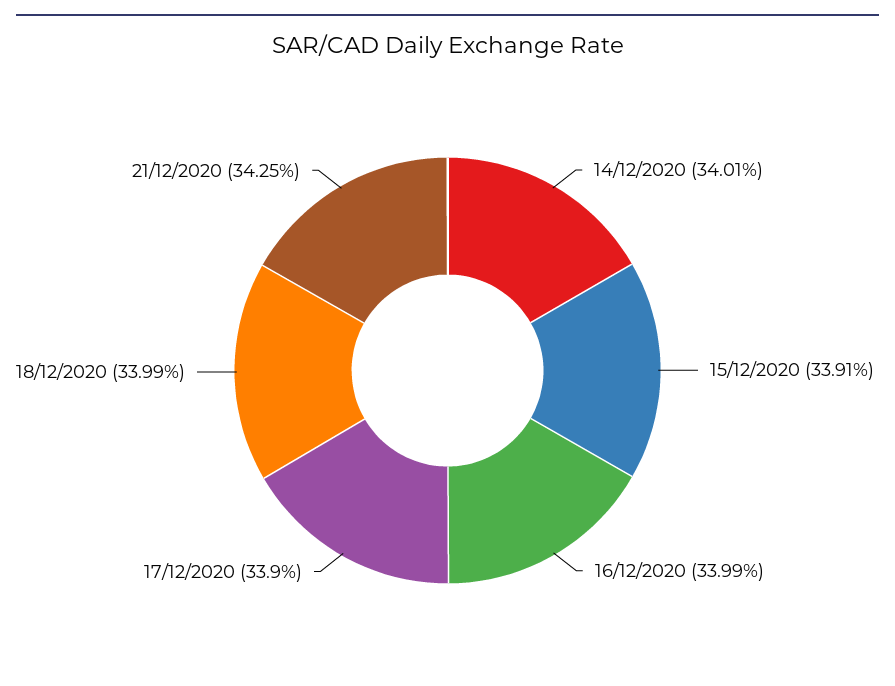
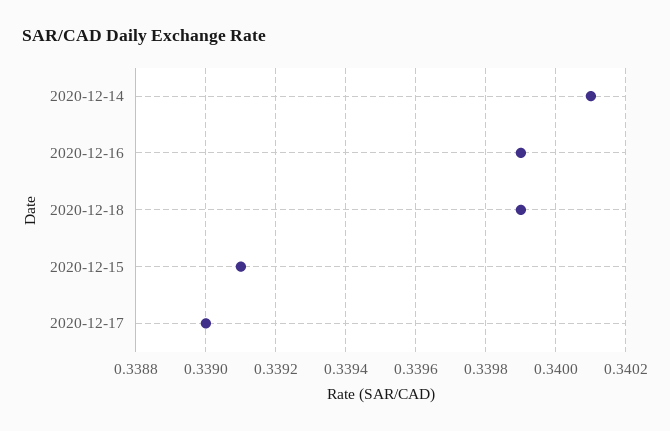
21/12/2020: 0.3425 -> none

